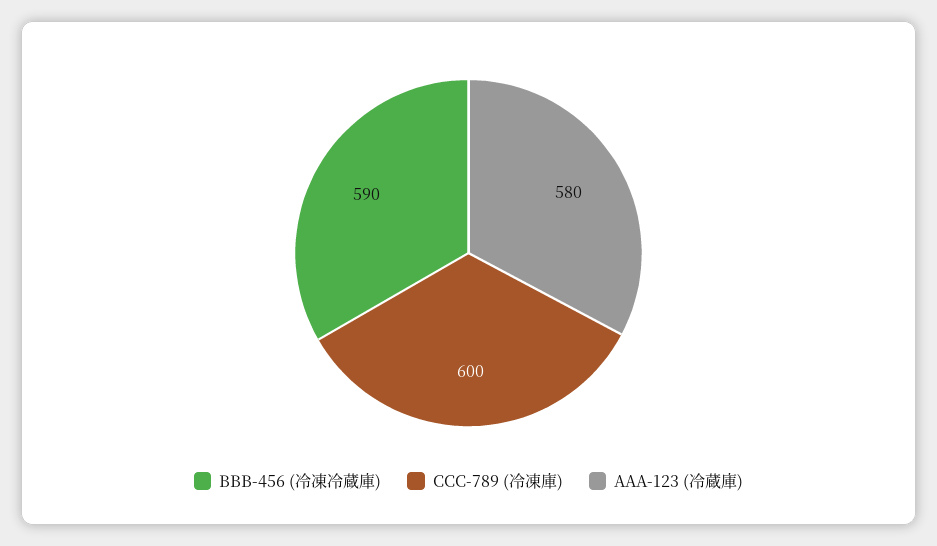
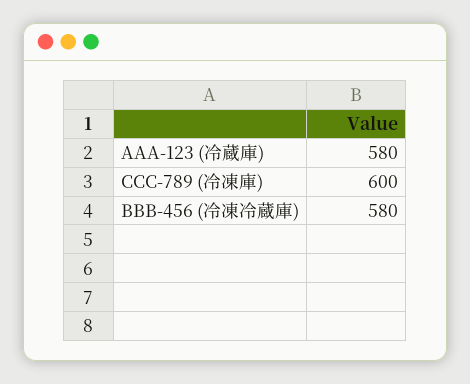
BBB-456 (冷凍冷蔵庫): 590 -> 580

